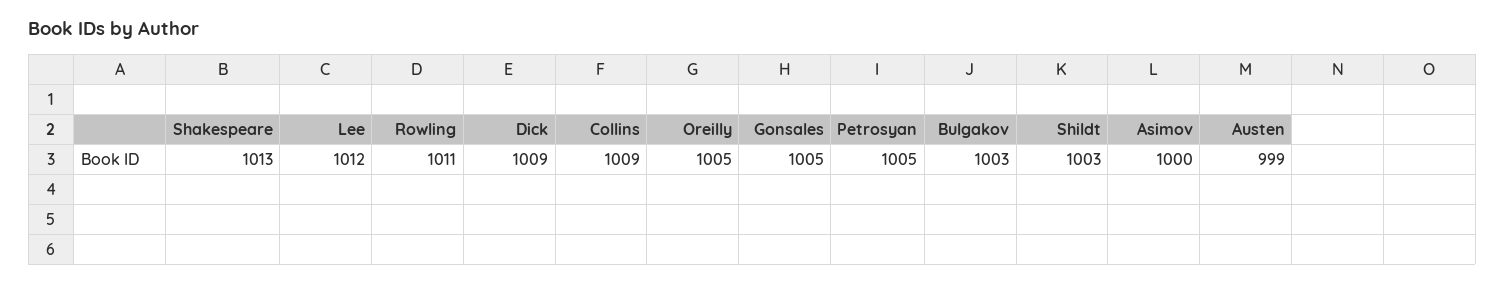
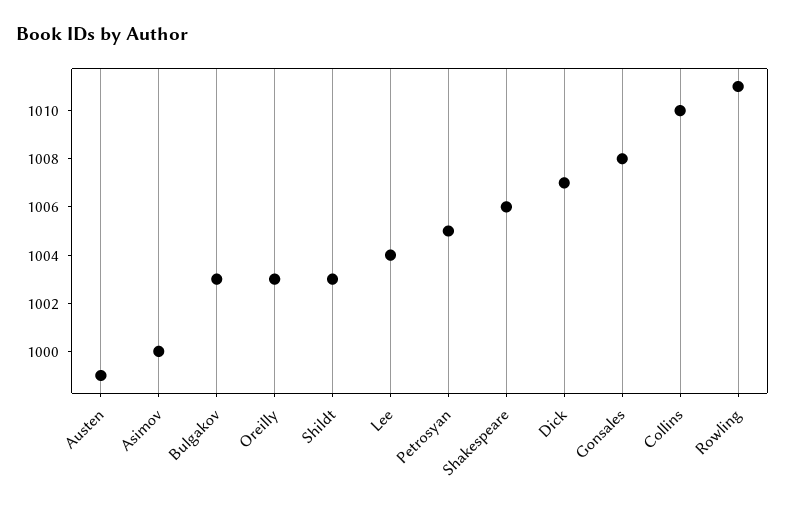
Shakespeare: 1013 -> 1006
Lee: 1012 -> 1004
Dick: 1009 -> 1007
Collins: 1009 -> 1010
Oreilly: 1005 -> 1003
Gonsales: 1005 -> 1008

